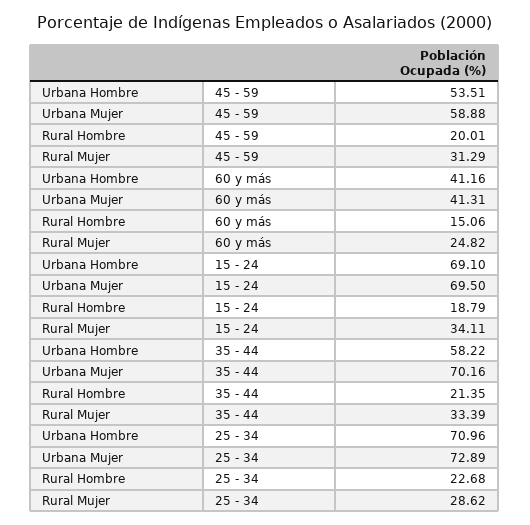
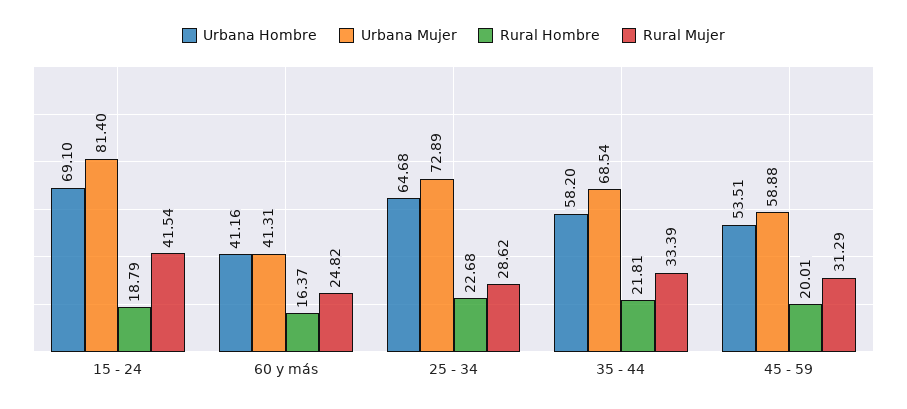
Rural Hombre, 60 y más: 15.06 -> 16.37
Urbana Mujer, 15 - 24: 69.5 -> 81.4
Rural Mujer, 15 - 24: 34.11 -> 41.54
Urbana Hombre, 35 - 44: 58.22 -> 58.2
Urbana Mujer, 35 - 44: 70.16 -> 68.54
Rural Hombre, 35 - 44: 21.35 -> 21.81
Urbana Hombre, 25 - 34: 70.96 -> 64.68

